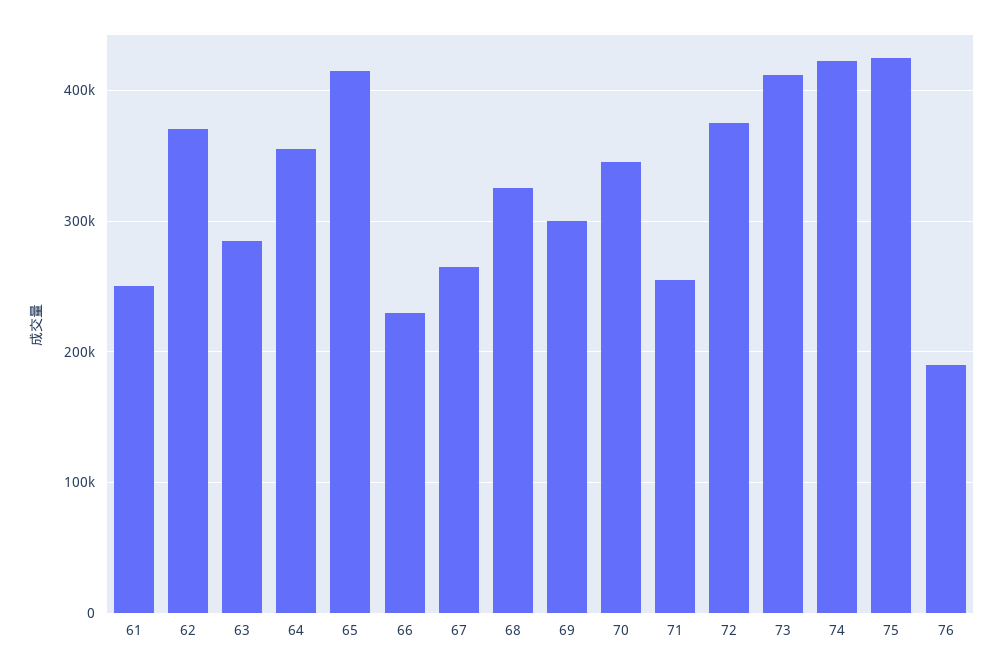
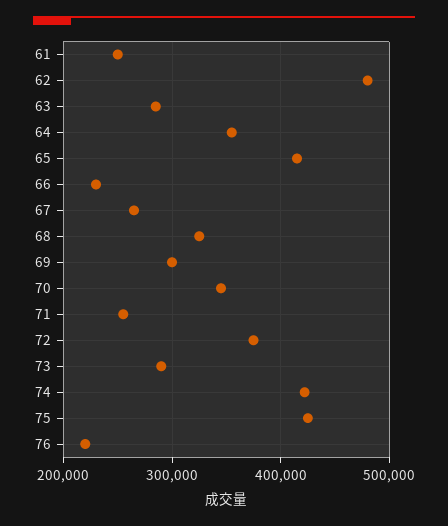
62: 370000 -> 480000
73: 410000 -> 290000
76: 190000 -> 220000

